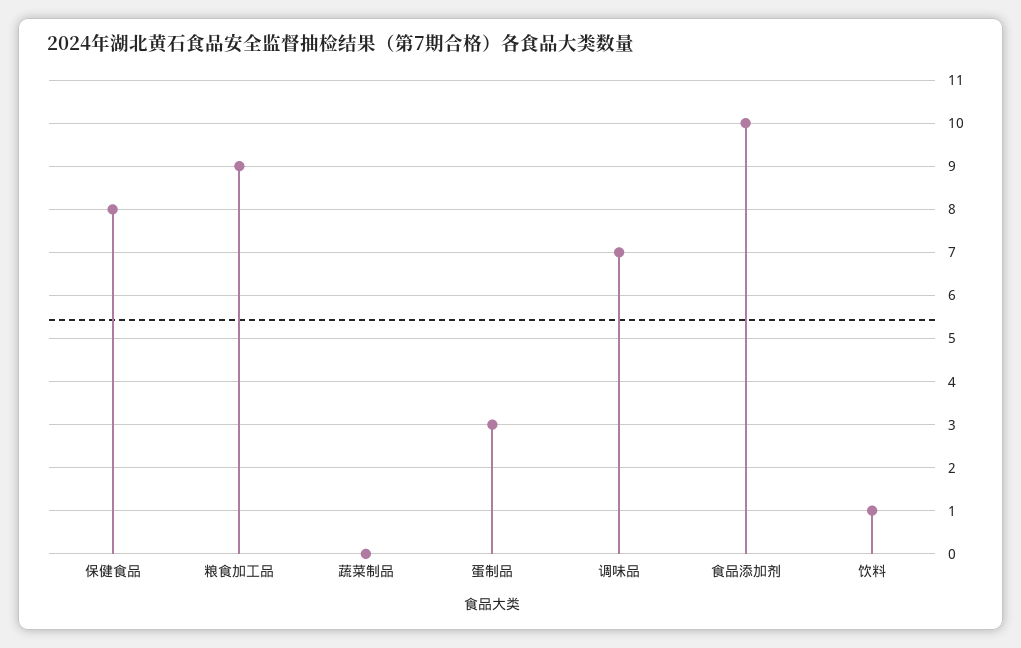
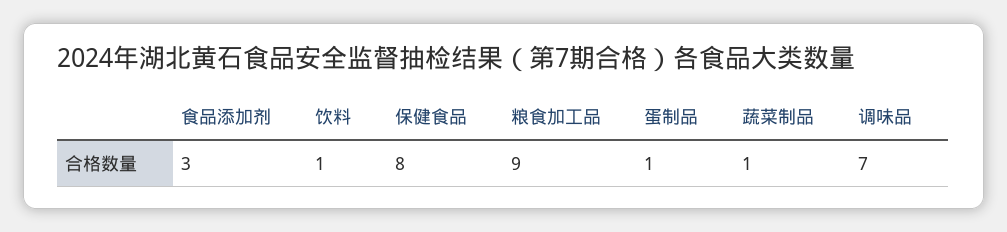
蔬菜制品: 0 -> 1
蛋制品: 3 -> 1
食品添加剂: 10 -> 3

